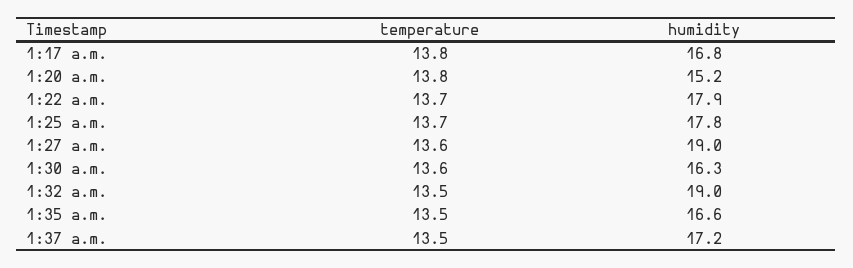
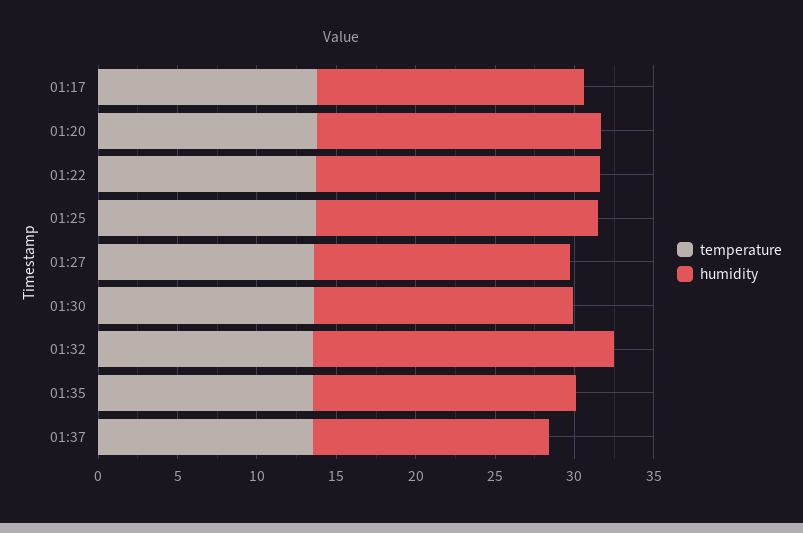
humidity, 1:20 a.m.: 15.2 -> 18
humidity, 1:27 a.m.: 19 -> 16
humidity, 1:37 a.m.: 17.2 -> 15

